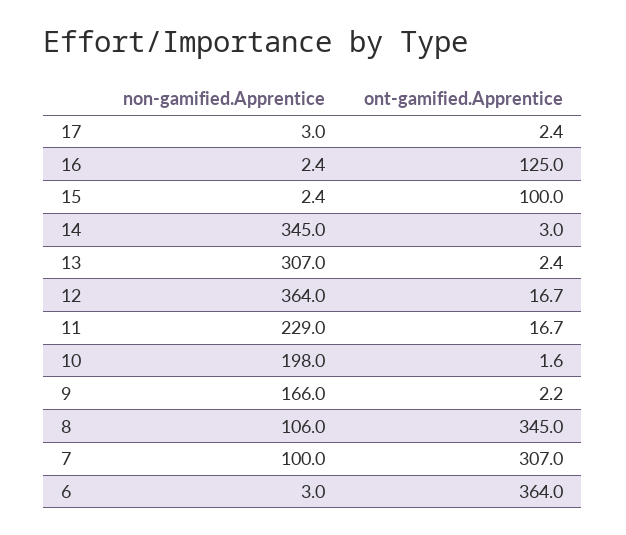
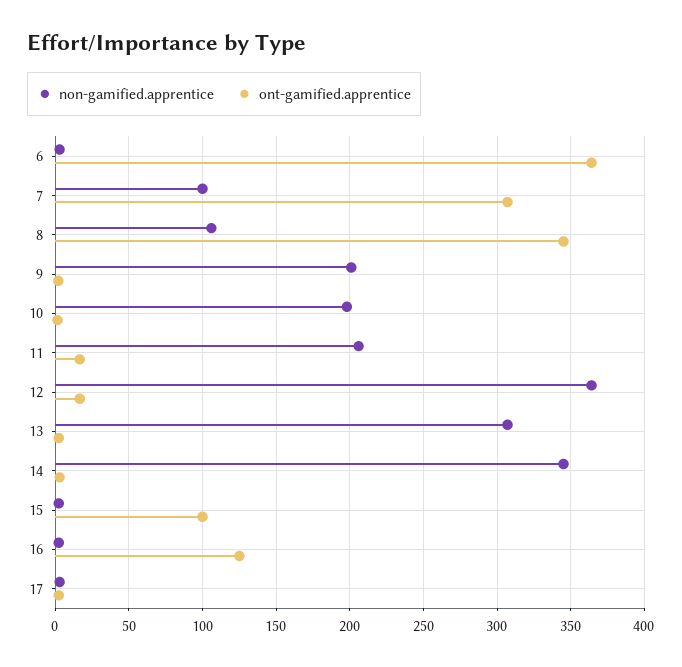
non-gamified.Apprentice, 11: 229 -> 205
non-gamified.Apprentice, 9: 166 -> 200

